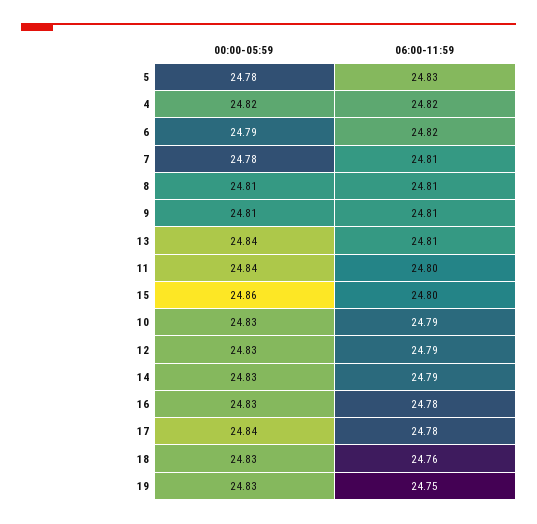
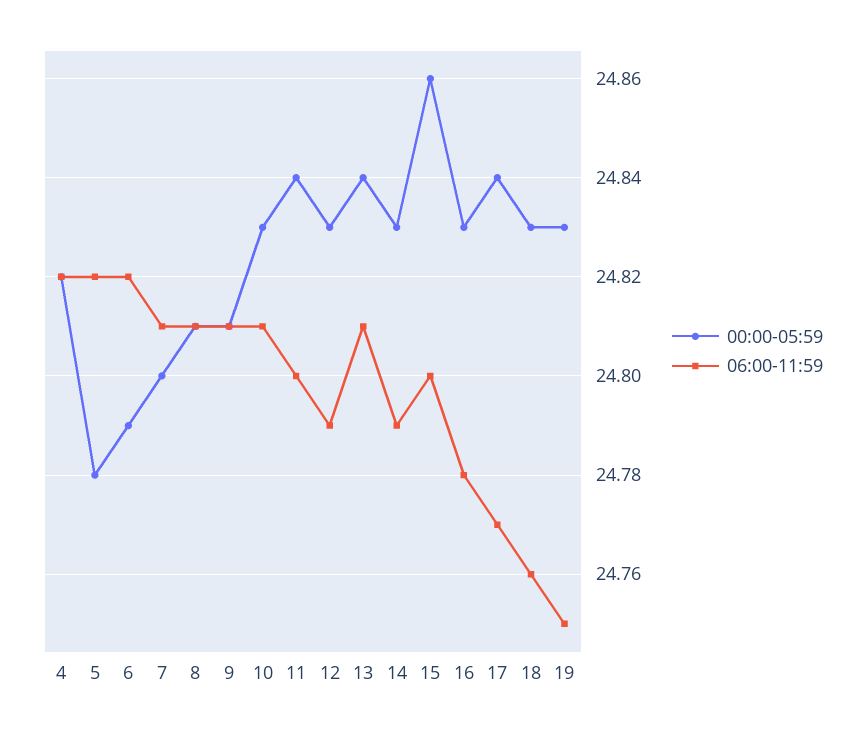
06:00-11:59, 5: 24.83 -> 24.82
00:00-05:59, 7: 24.78 -> 24.8
06:00-11:59, 10: 24.79 -> 24.81
06:00-11:59, 17: 24.78 -> 24.77

